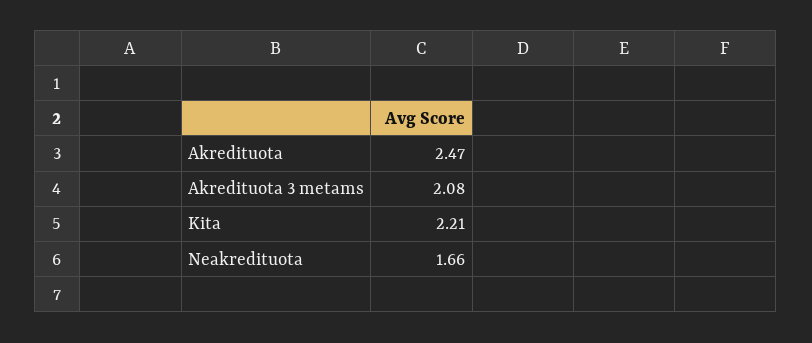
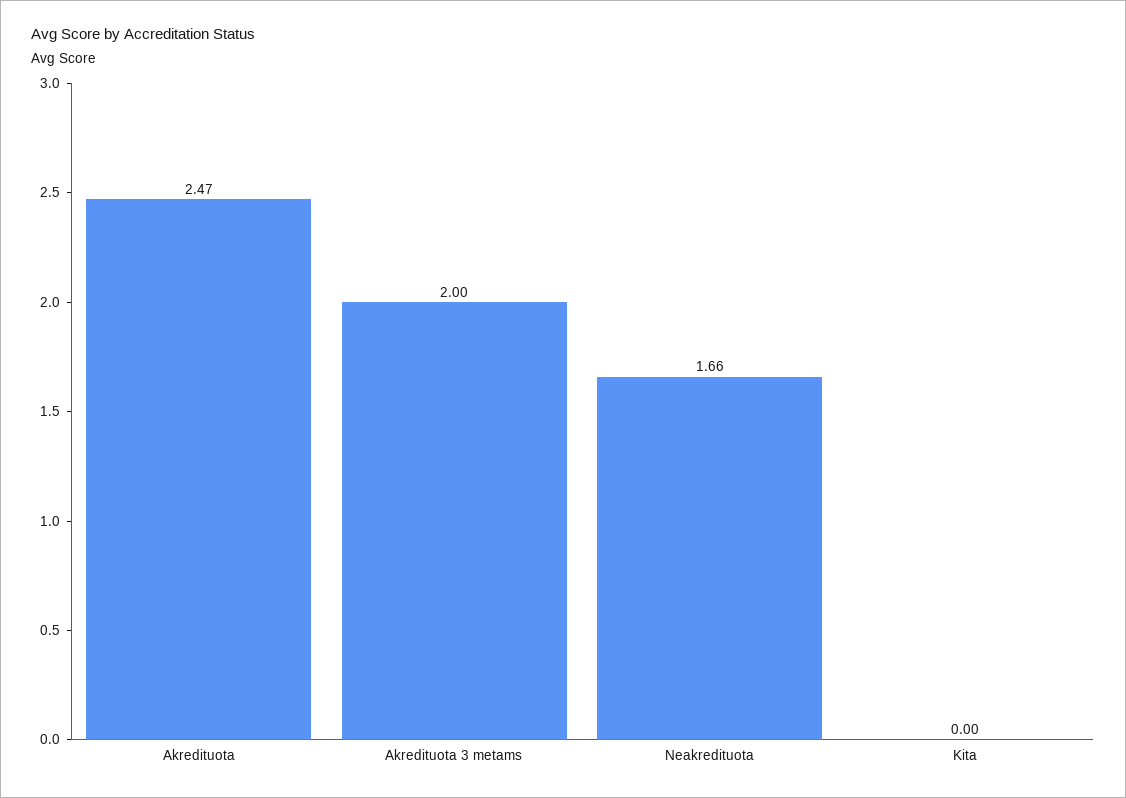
Akredituota 3 metams: 2.08 -> 2
Kita: 2.21 -> 0

